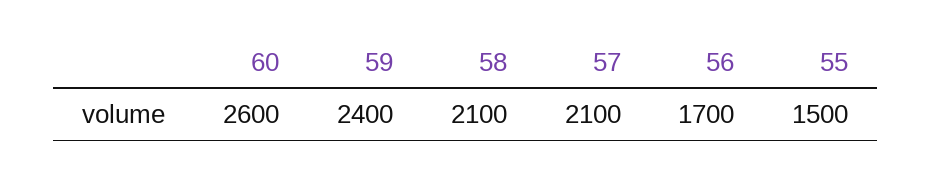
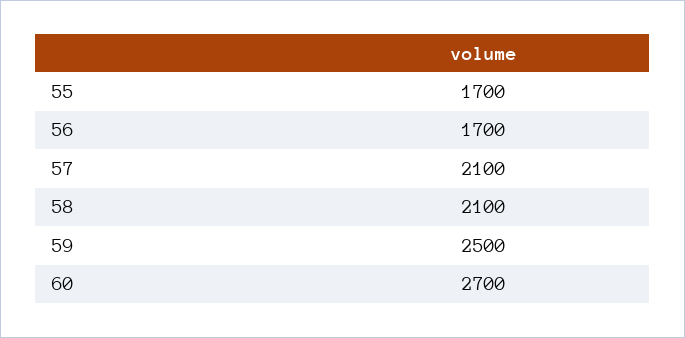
60: 2600 -> 2700
59: 2400 -> 2500
55: 1500 -> 1700

